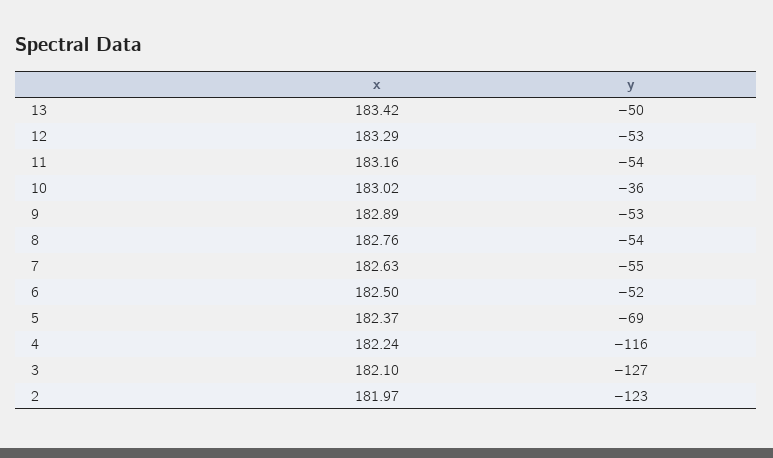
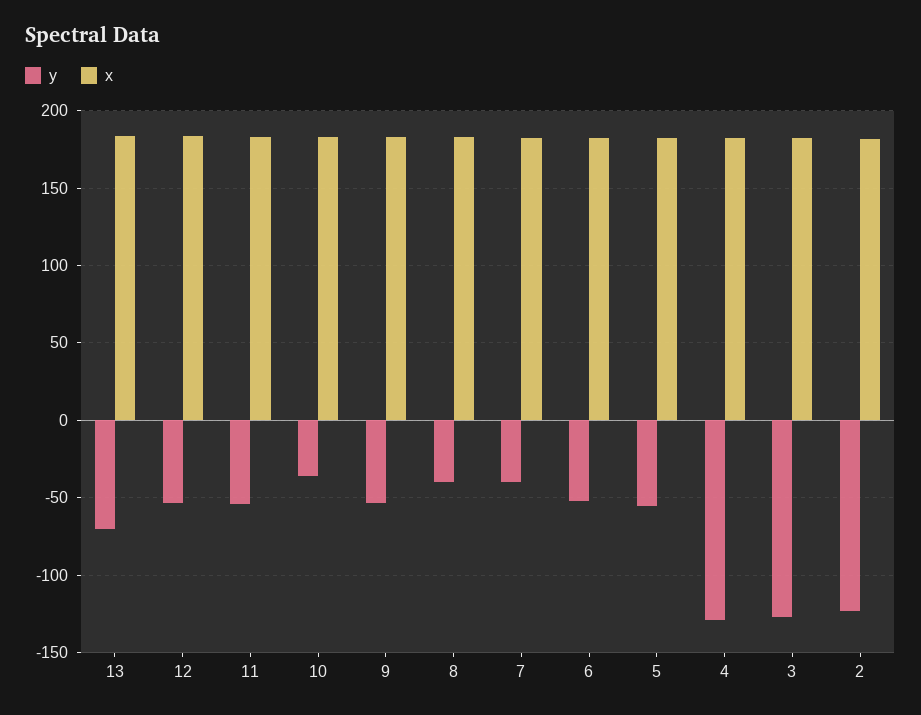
y, 13: -50 -> -70
y, 8: -54 -> -40
y, 7: -55 -> -40
y, 5: -69 -> -55
y, 4: -116 -> -130

